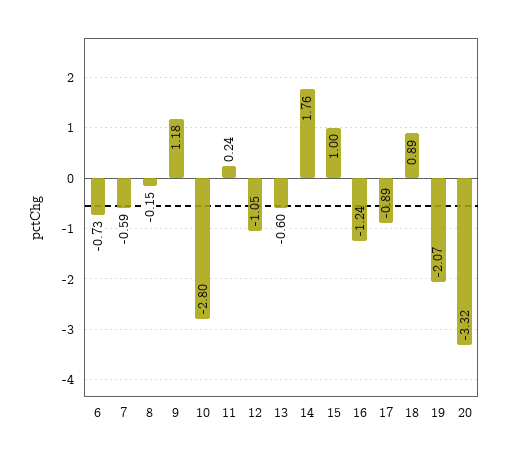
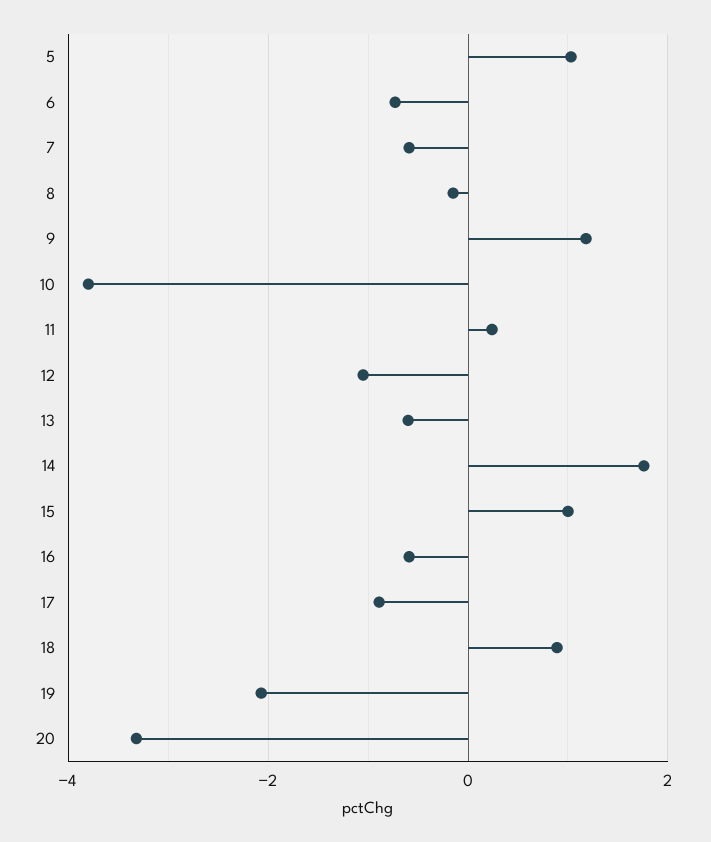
10: -2.8 -> -3.8
16: -1.24 -> -0.6
5: none -> 1

